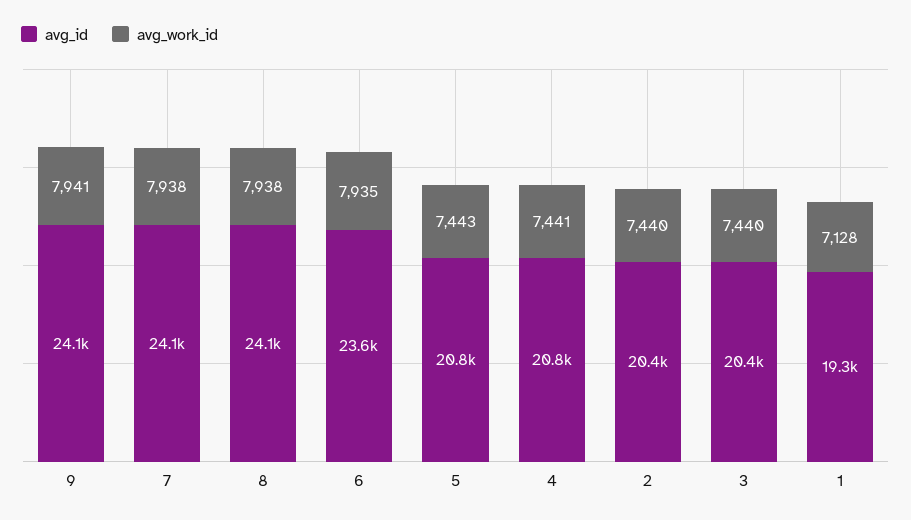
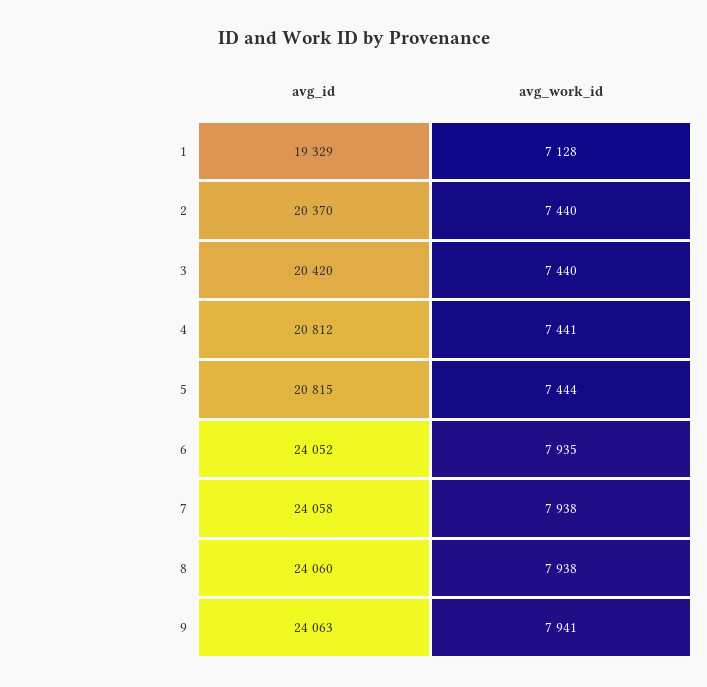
avg_id, 6: 23600 -> 24052
avg_work_id, 5: 7443 -> 7444

